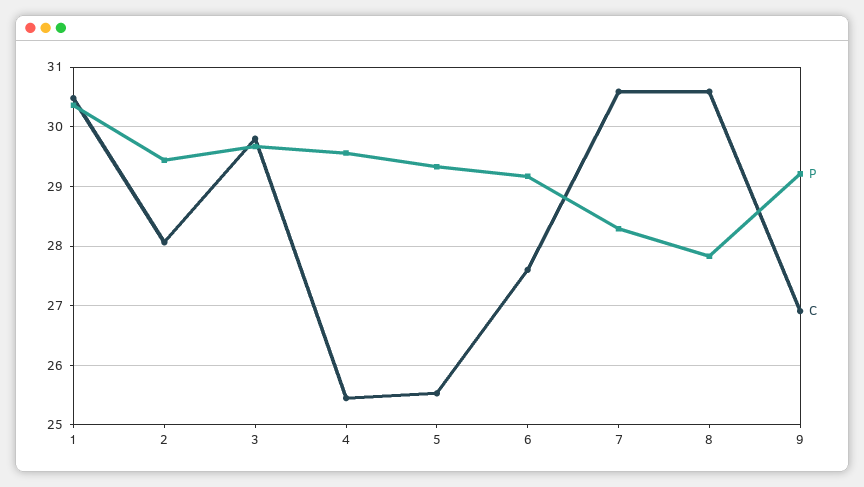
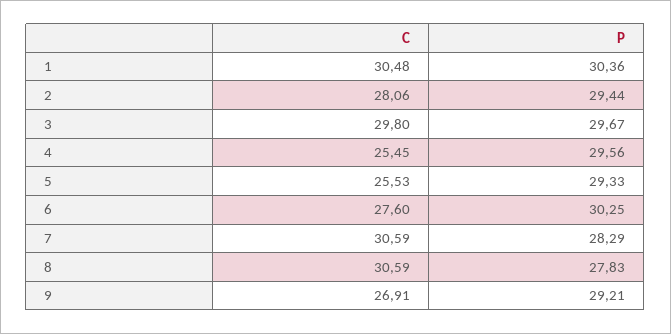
P, 6: 29.2 -> 30.25

